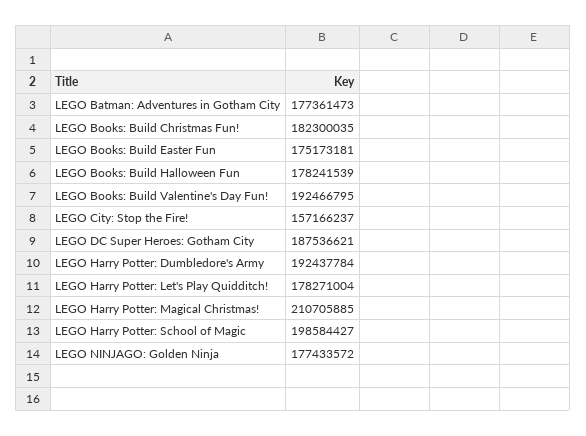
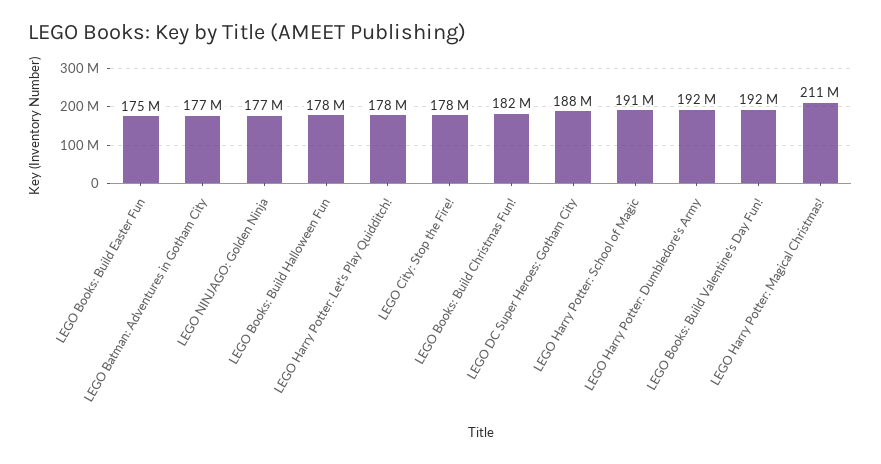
LEGO City: Stop the Fire!: 157166237 -> 178000000
LEGO Harry Potter: School of Magic: 198584427 -> 191000000

